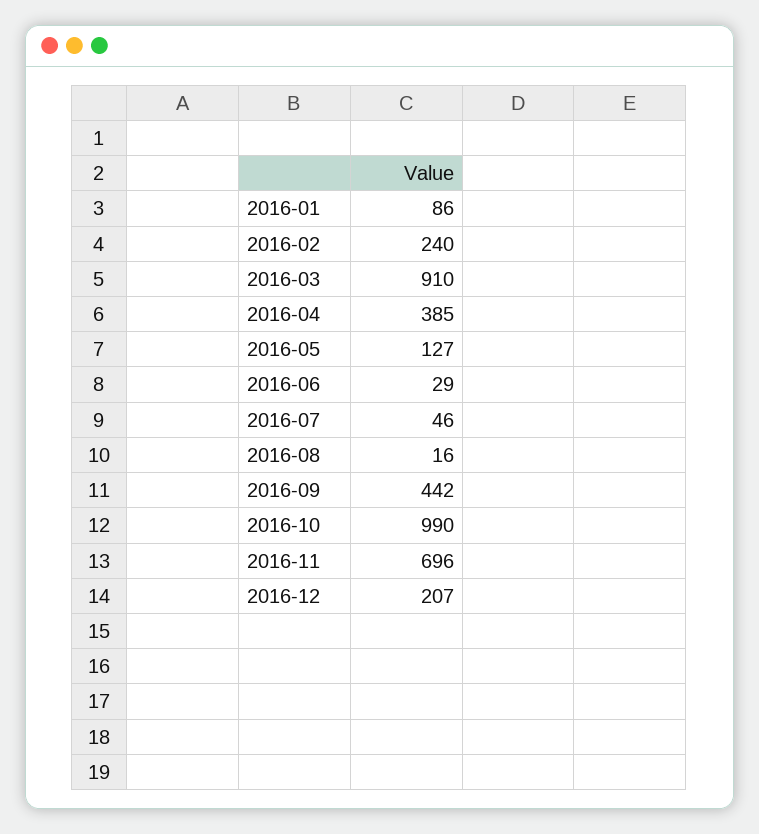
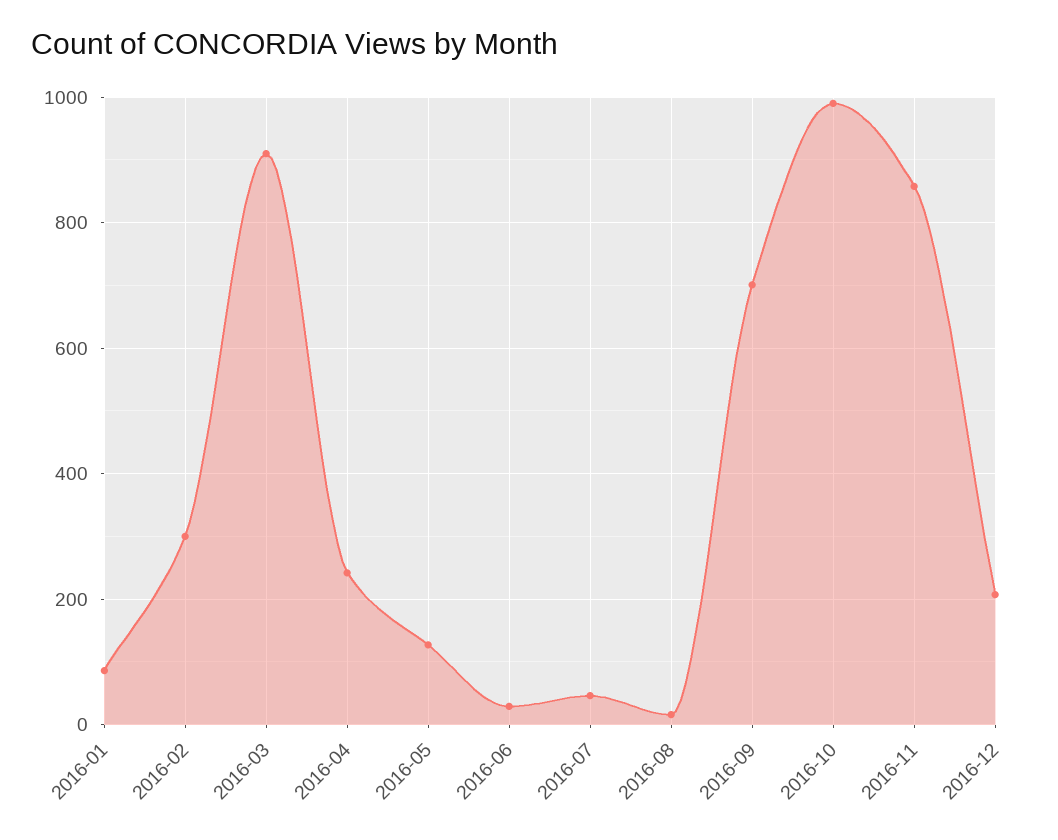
2016-02: 240 -> 300
2016-04: 385 -> 240
2016-09: 442 -> 700
2016-11: 696 -> 860

